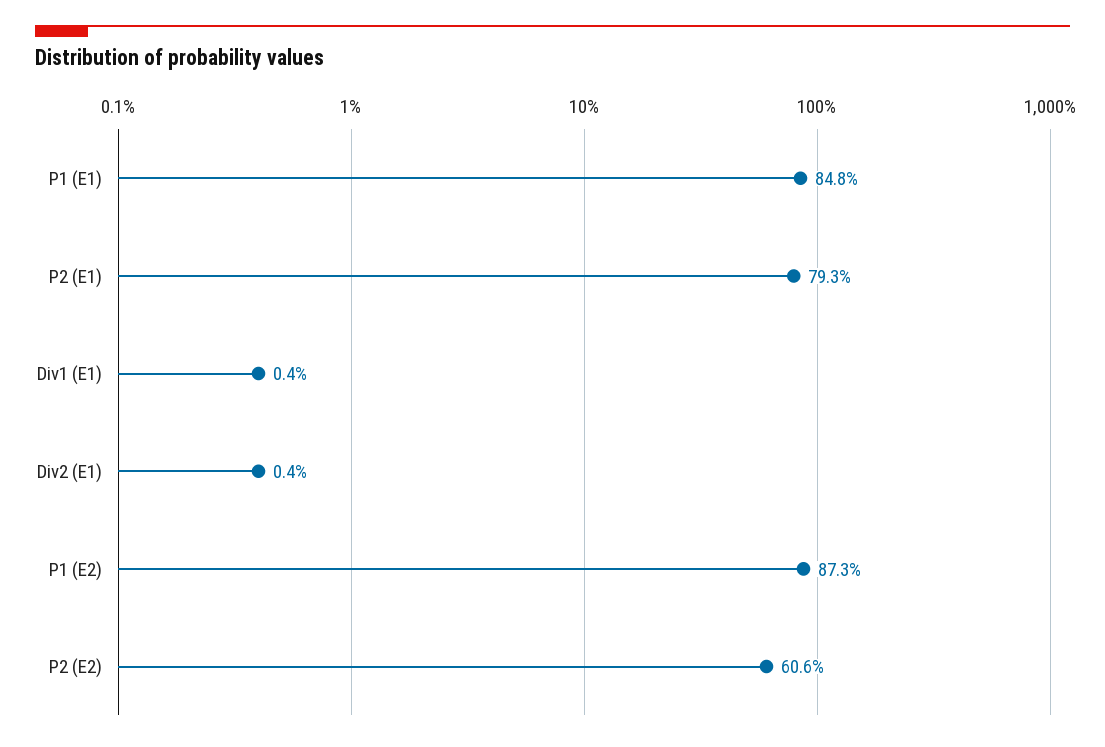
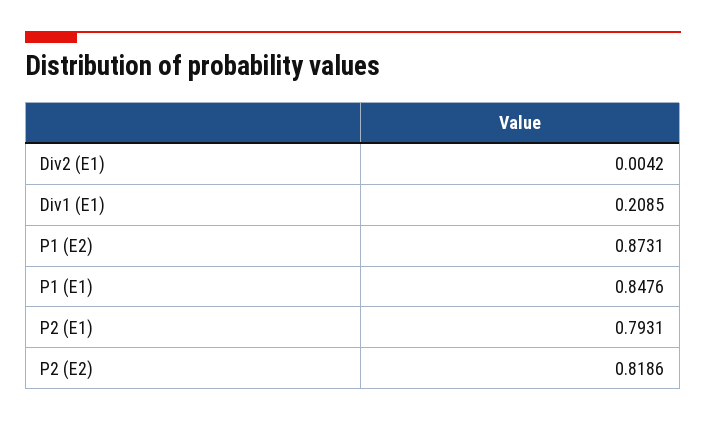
Div1 (E1): 0.004 -> 0.2085
P2 (E2): 0.606 -> 0.8186

